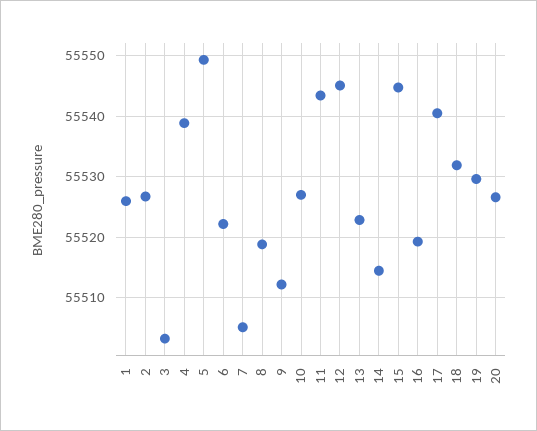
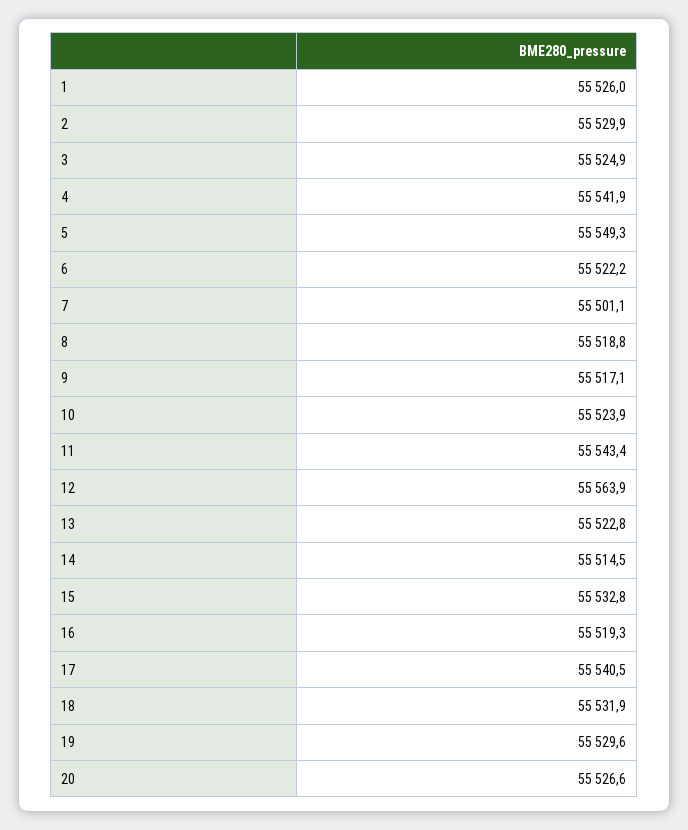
2: 55527 -> 55529.9
3: 55503 -> 55524.9
4: 55539 -> 55541.9
7: 55505 -> 55501.1
9: 55512 -> 55517.1
10: 55527 -> 55523.9
12: 55545 -> 55563.9
15: 55545 -> 55532.8

